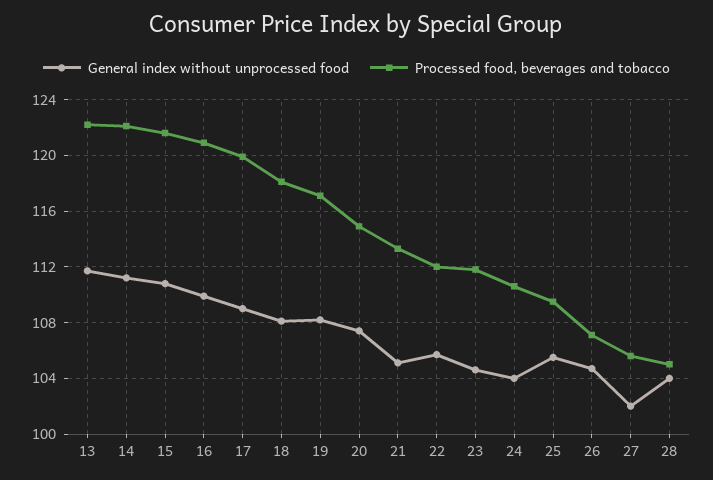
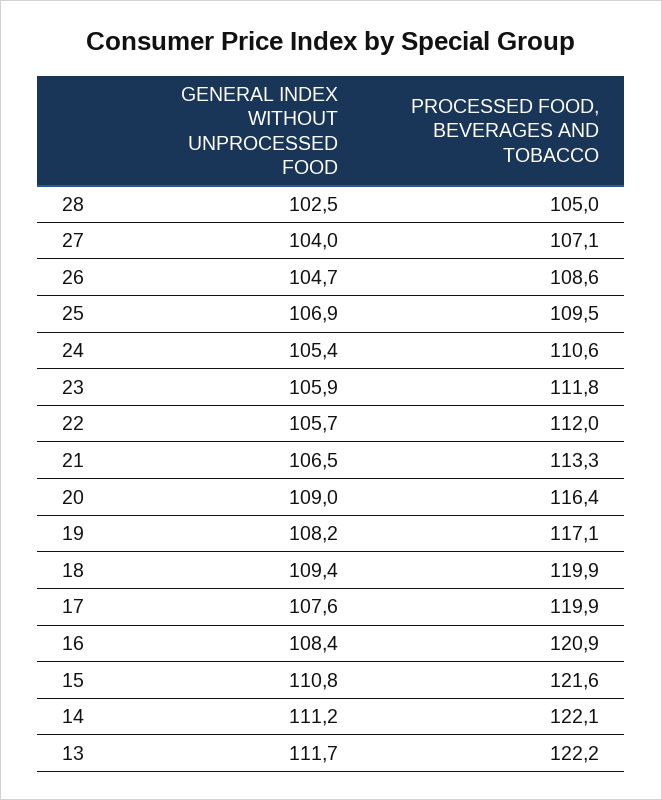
General index without unprocessed food, 16: 110 -> 108.4
General index without unprocessed food, 17: 109 -> 107.6
General index without unprocessed food, 18: 108 -> 109.4
Processed food, beverages and tobacco, 18: 118 -> 119.9
General index without unprocessed food, 20: 107.5 -> 109
Processed food, beverages and tobacco, 20: 115 -> 116.4
General index without unprocessed food, 21: 105 -> 106.5
General index without unprocessed food, 23: 104.5 -> 105.9
General index without unprocessed food, 24: 104 -> 105.4
General index without unprocessed food, 25: 105.5 -> 106.9
Processed food, beverages and tobacco, 26: 107 -> 108.6
General index without unprocessed food, 27: 102 -> 104
Processed food, beverages and tobacco, 27: 105.5 -> 107.1
General index without unprocessed food, 28: 104 -> 102.5

